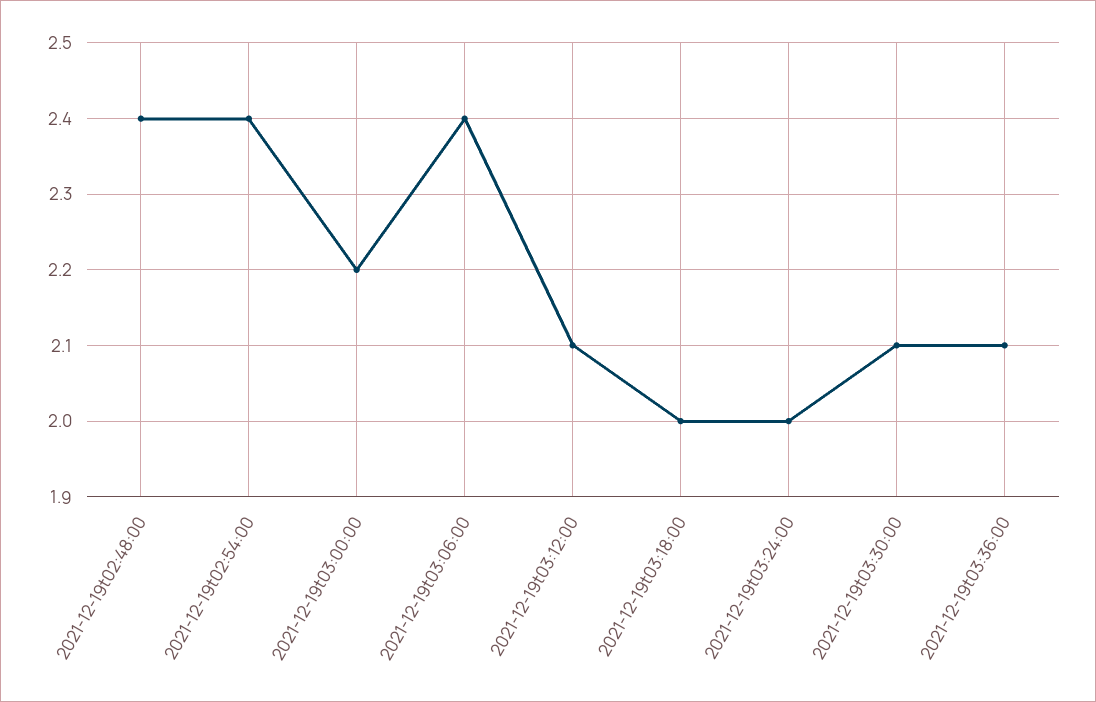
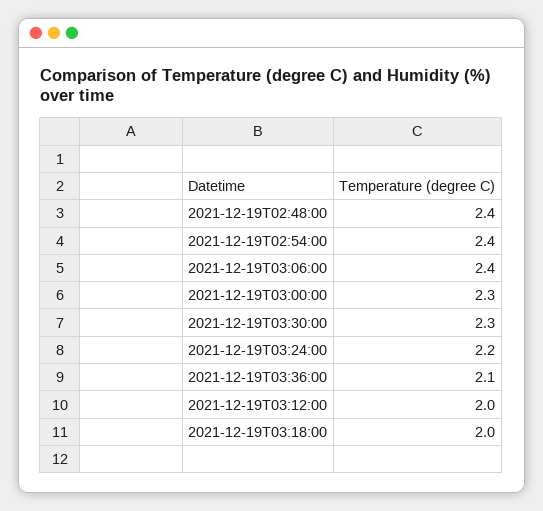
2021-12-19t03:00:00: 2.2 -> 2.3
2021-12-19t03:12:00: 2.1 -> 2
2021-12-19t03:24:00: 2 -> 2.2
2021-12-19t03:30:00: 2.1 -> 2.3

